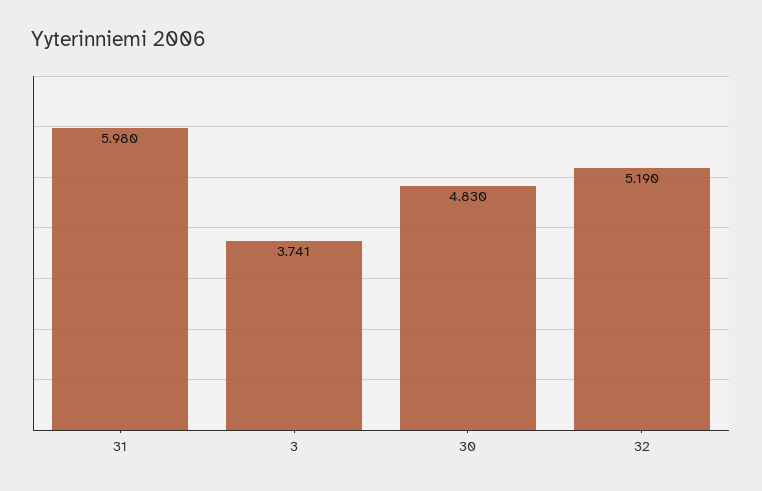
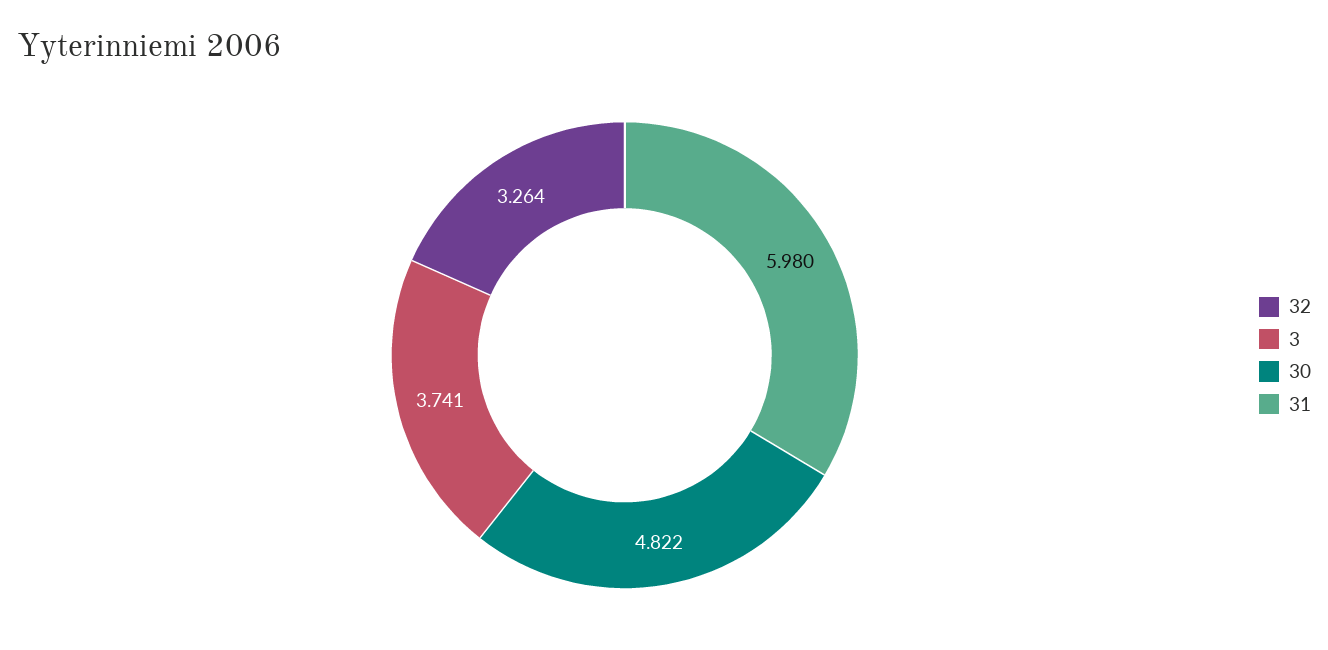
30: 4.83 -> 4.822
32: 5.19 -> 3.264

